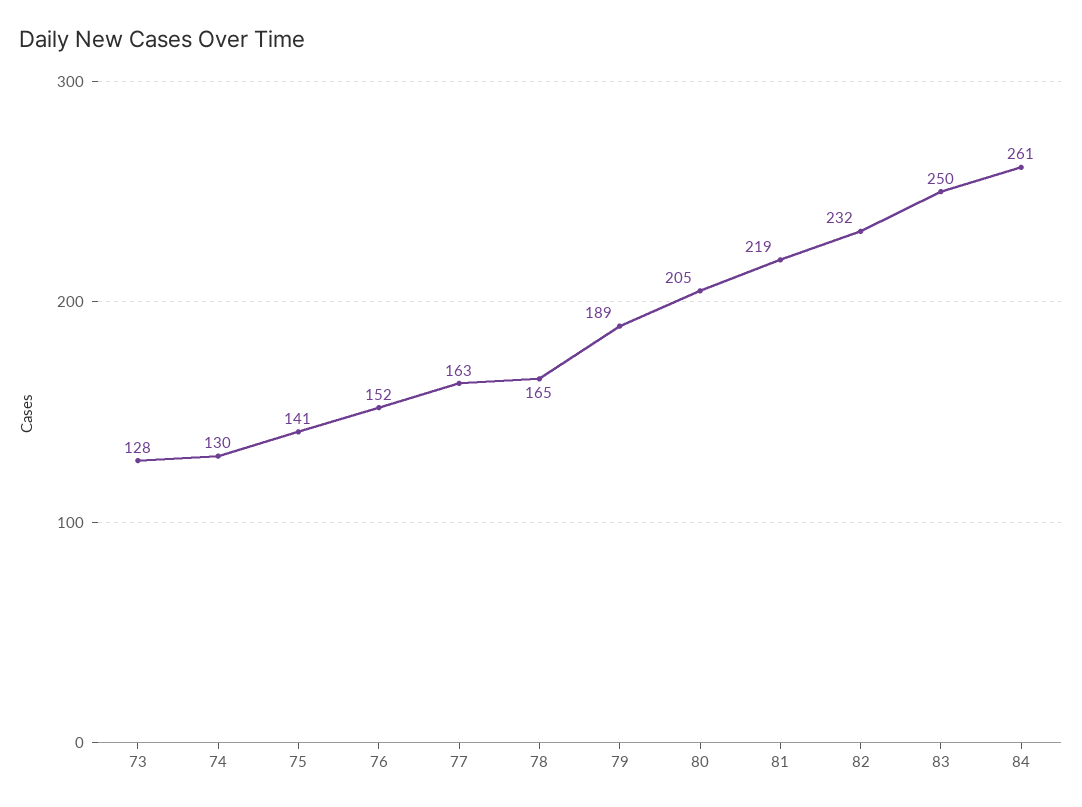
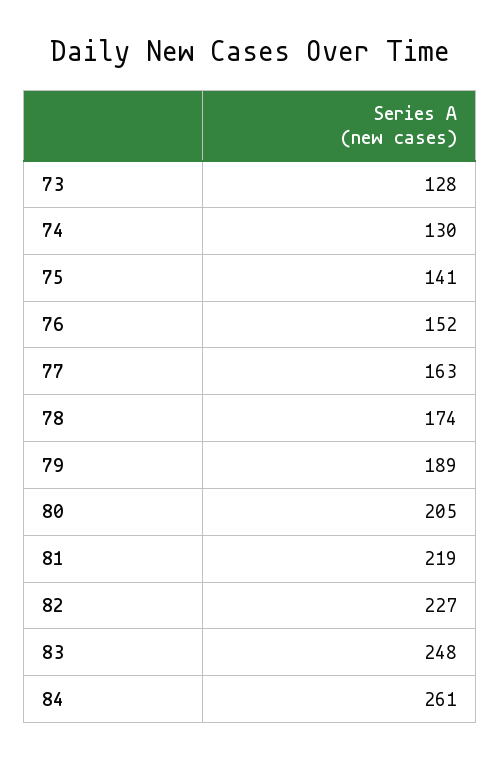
78: 165 -> 174
82: 232 -> 227
83: 250 -> 248

